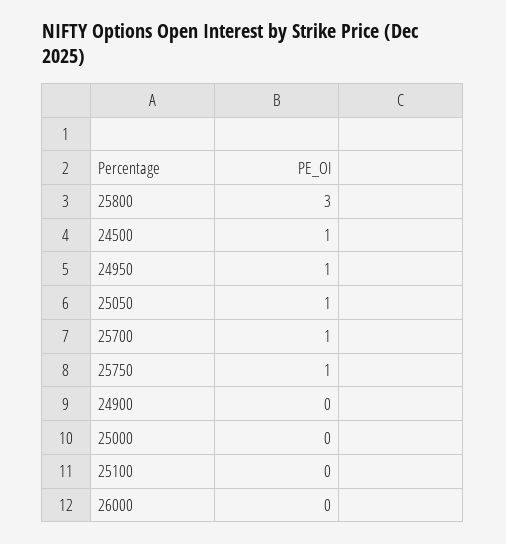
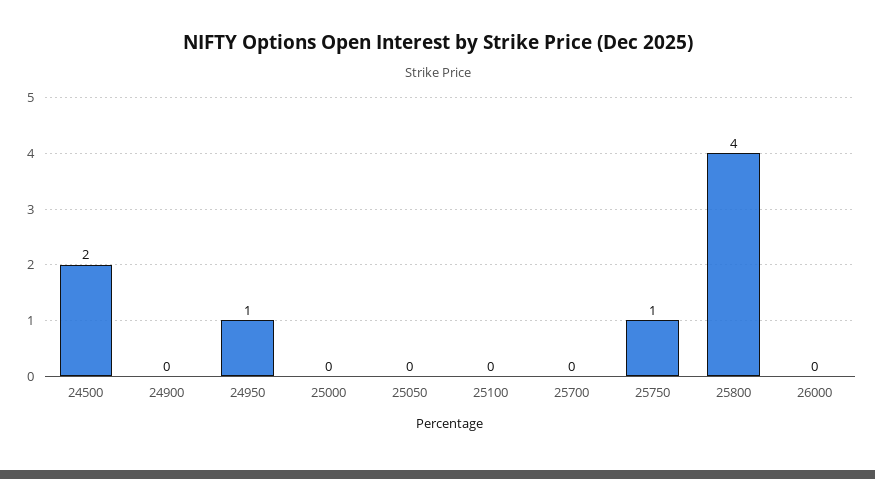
25800: 3 -> 4
24500: 1 -> 2
25050: 1 -> 0
25700: 1 -> 0

